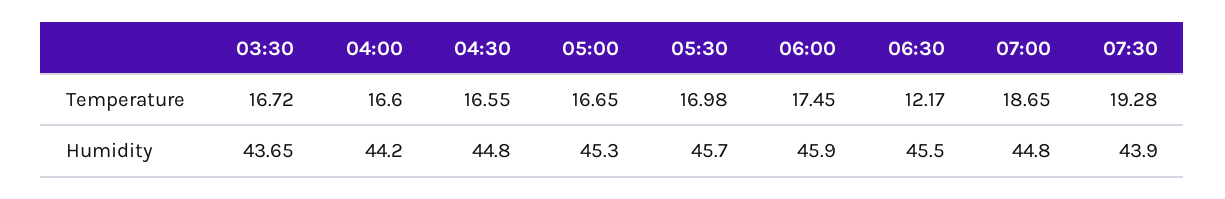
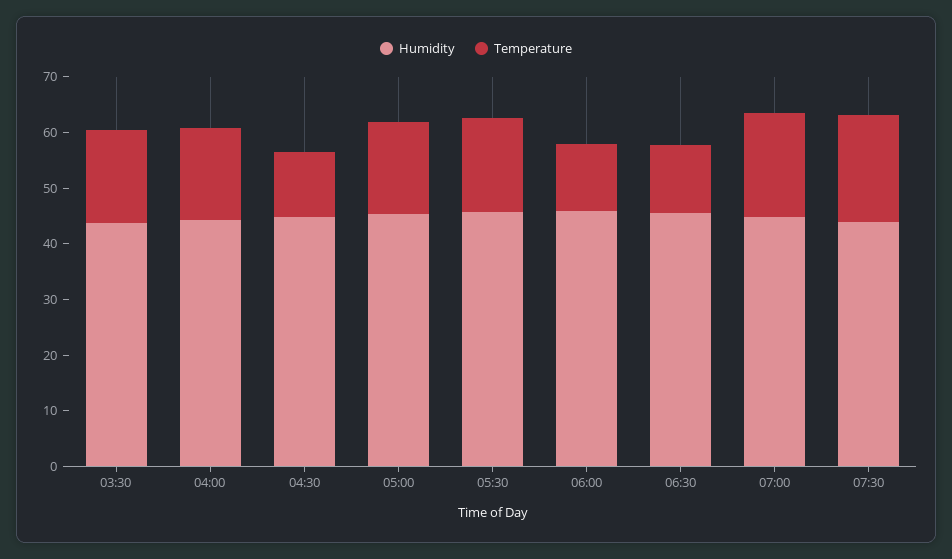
Temperature, 04:30: 16.55 -> 12
Temperature, 06:00: 17.45 -> 12

